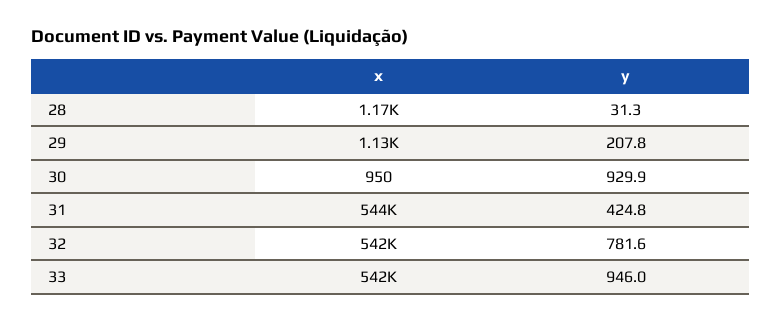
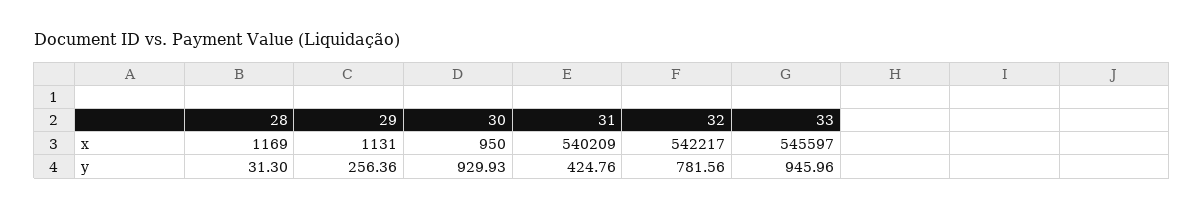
y, 29: 207.8 -> 256.36
x, 31: 544000 -> 540209
x, 33: 542000 -> 545597

